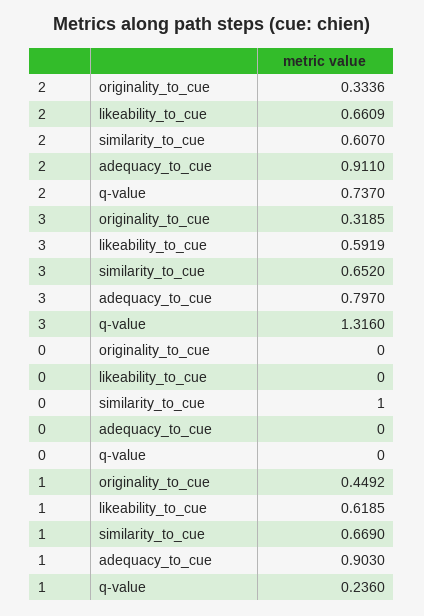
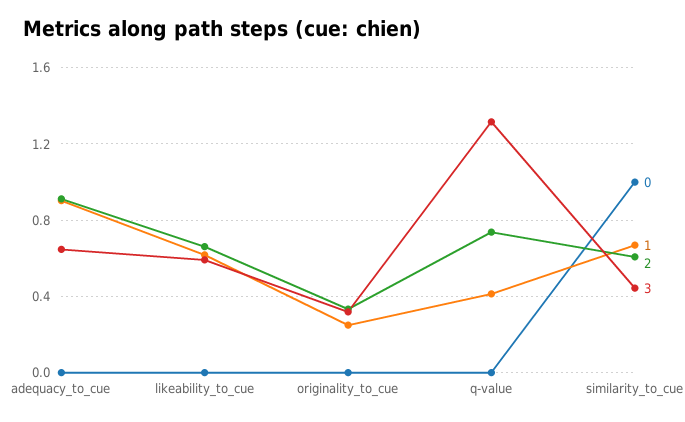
3, similarity_to_cue: 0.652 -> 0.45
3, adequacy_to_cue: 0.797 -> 0.65
1, originality_to_cue: 0.4492 -> 0.25
1, q-value: 0.236 -> 0.4

